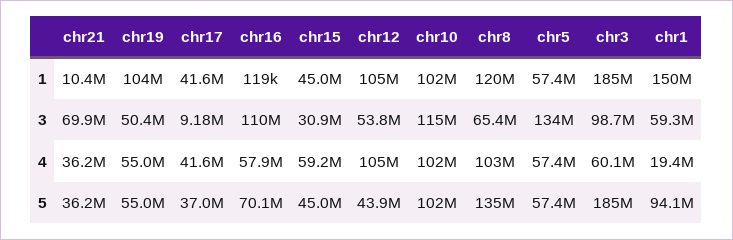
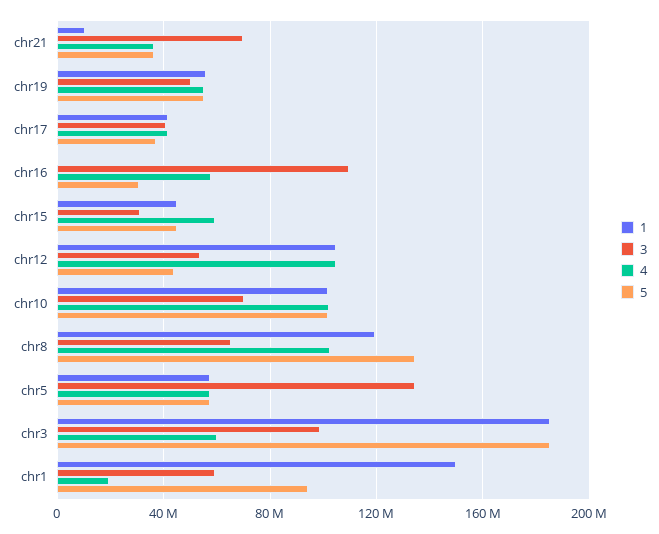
1, chr19: 104000000 -> 55000000
3, chr17: 9180000 -> 40000000
3, chr10: 115000000 -> 70000000
5, chr16: 70100000 -> 30000000

